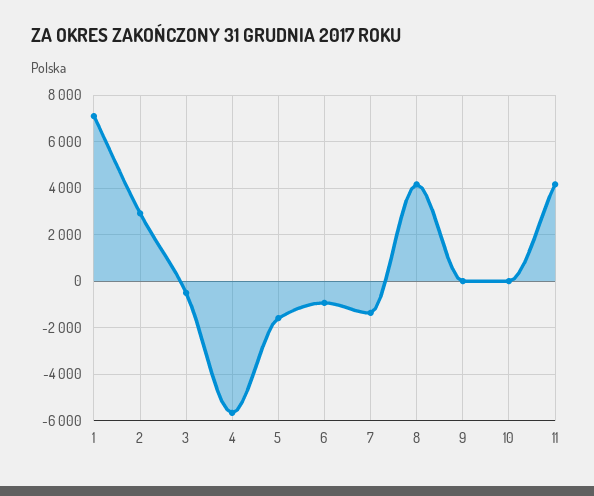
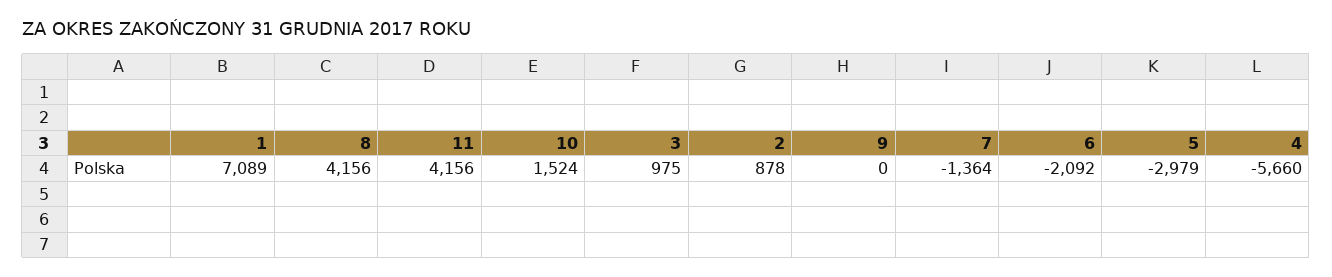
2: 3000 -> 878
3: -500 -> 975
5: -1500 -> -2979
6: -1000 -> -2092
10: 0 -> 1524

